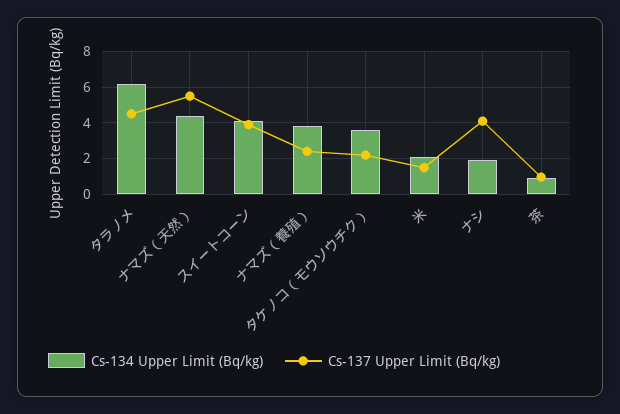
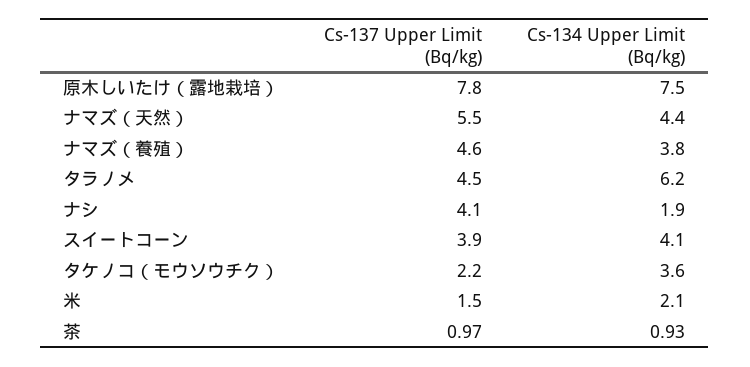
Cs-137 Upper Limit (Bq/kg), ナマズ（養殖）: 2.5 -> 4.6
Cs-137 Upper Limit (Bq/kg), 原木しいたけ（露地栽培）: none -> 7.8
Cs-134 Upper Limit (Bq/kg), 原木しいたけ（露地栽培）: none -> 7.5

